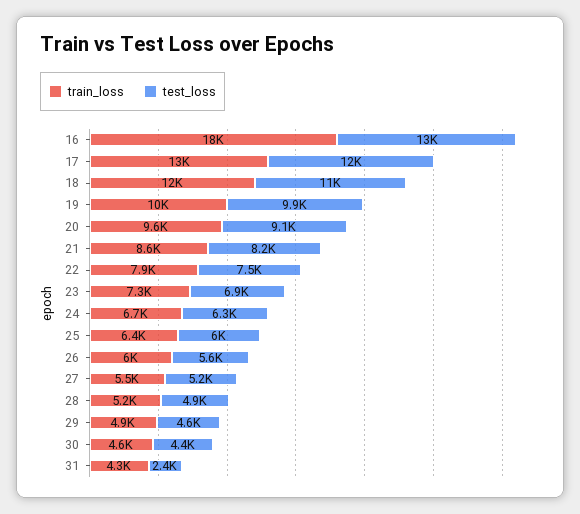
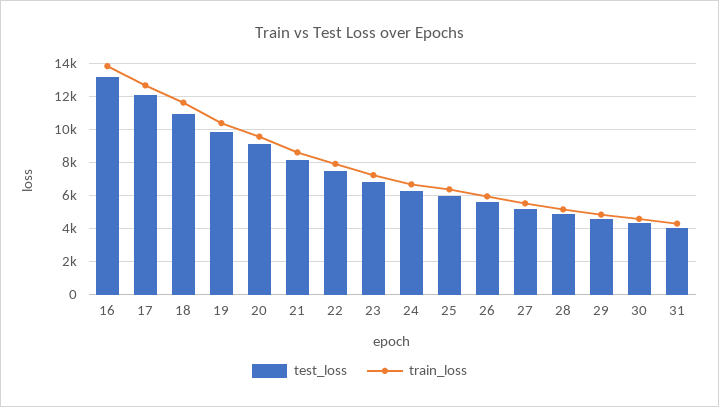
train_loss, 16: 18000 -> 14000
test_loss, 31: 2400 -> 4000

